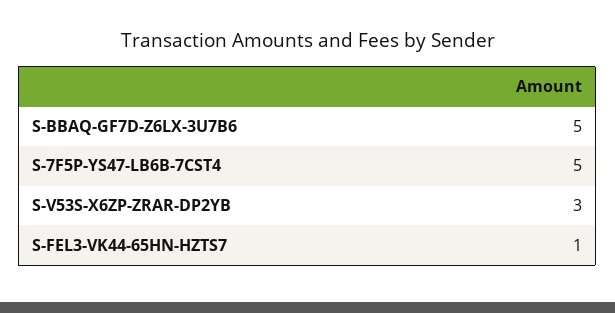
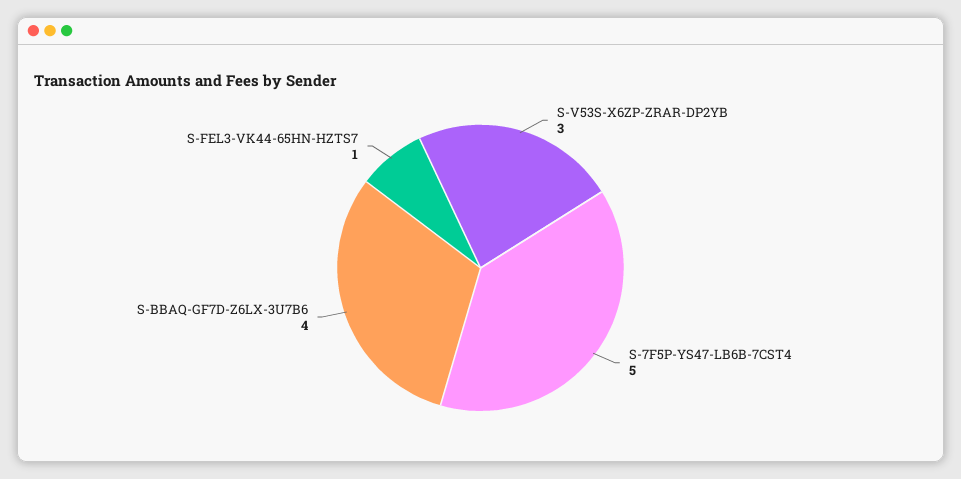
S-BBAQ-GF7D-Z6LX-3U7B6: 5 -> 4

